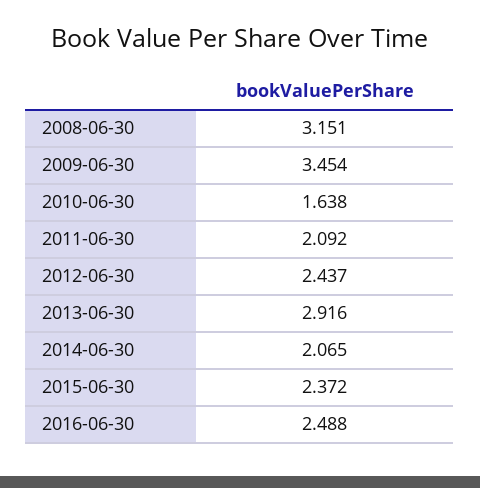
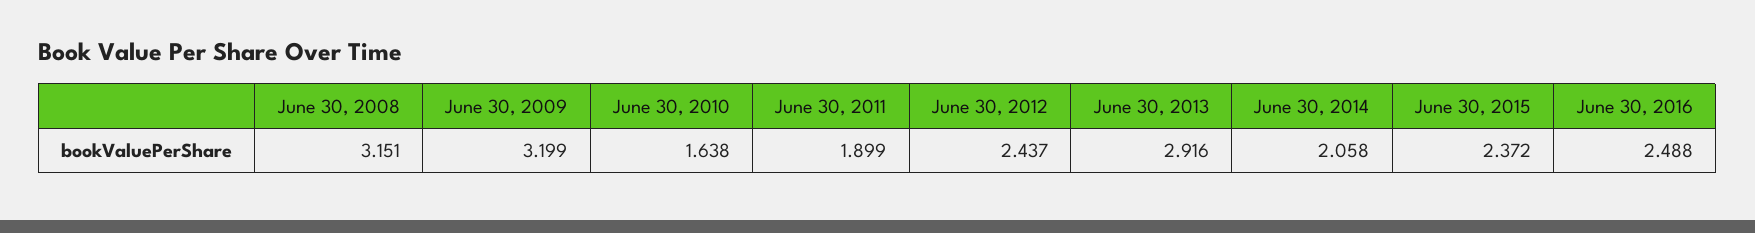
2009-06-30: 3.454 -> 3.199
2011-06-30: 2.092 -> 1.899
2014-06-30: 2.065 -> 2.058

